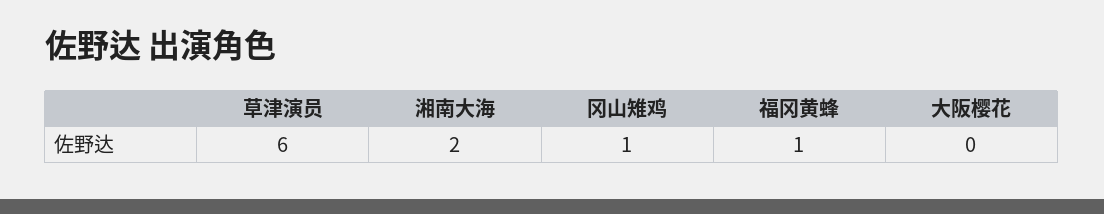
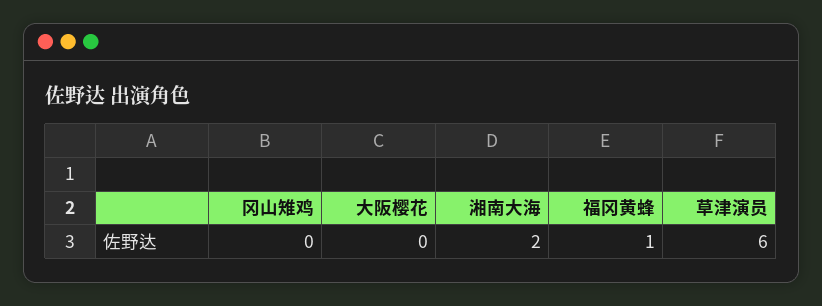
冈山雉鸡: 1 -> 0

